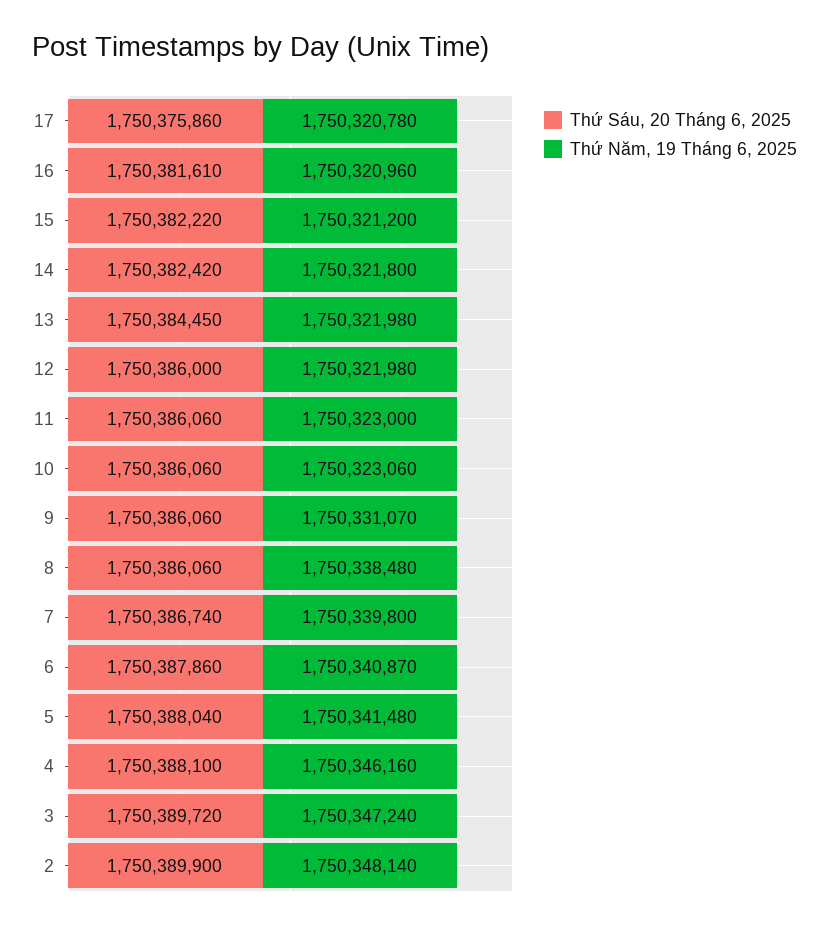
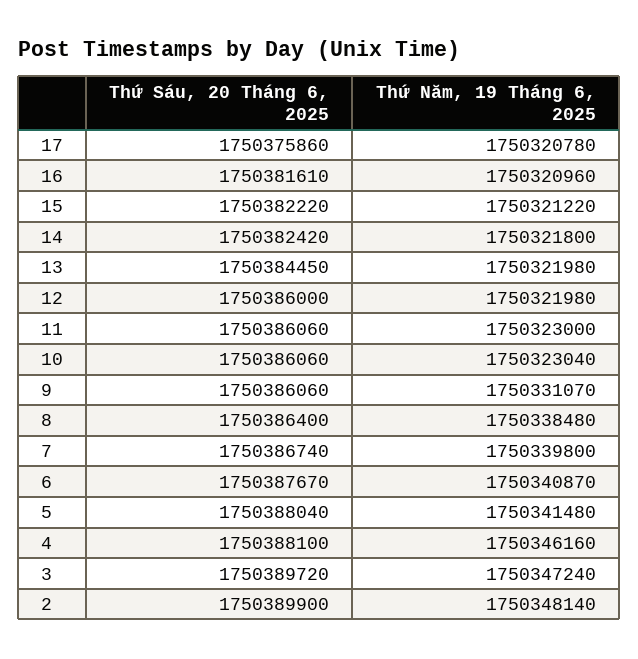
Thứ Năm, 19 Tháng 6, 2025, 15: 1750321200 -> 1750321220
Thứ Năm, 19 Tháng 6, 2025, 10: 1750323060 -> 1750323040
Thứ Sáu, 20 Tháng 6, 2025, 8: 1750386060 -> 1750386400
Thứ Sáu, 20 Tháng 6, 2025, 6: 1750387860 -> 1750387670

